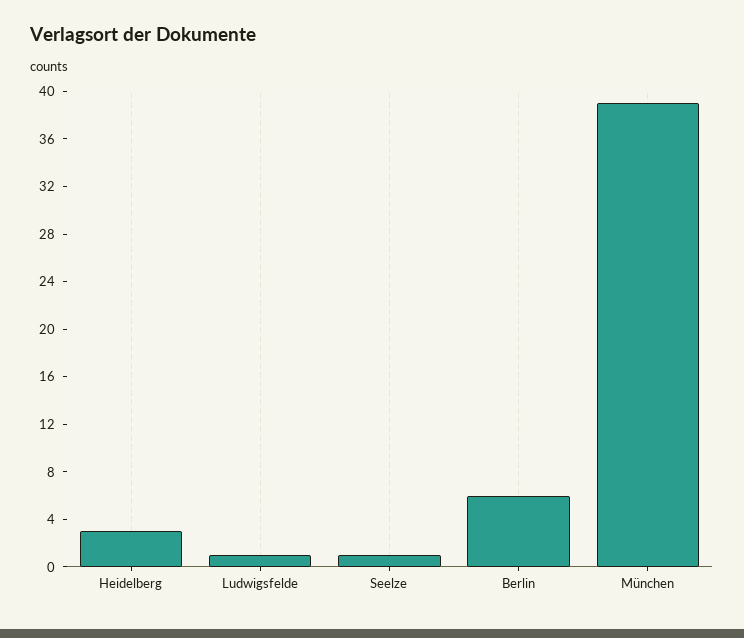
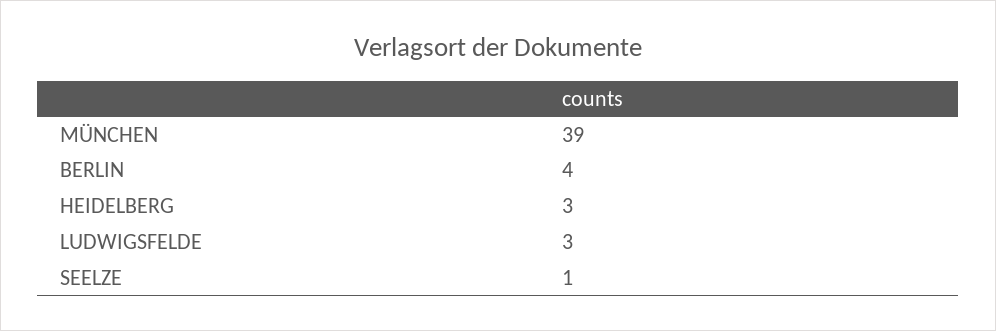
Ludwigsfelde: 1 -> 3
Berlin: 6 -> 4

